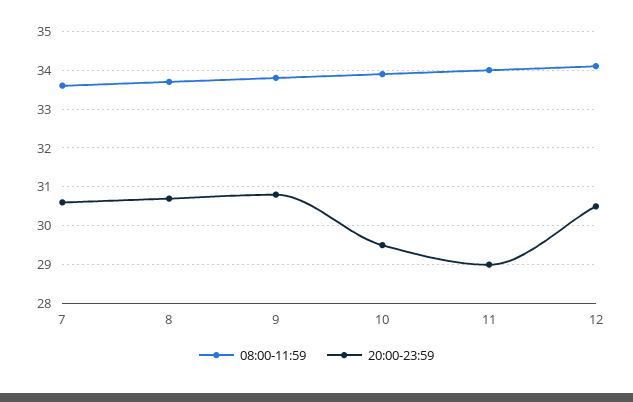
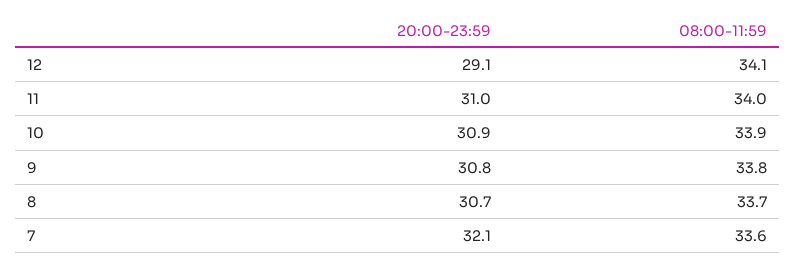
20:00-23:59, 7: 30.5 -> 32.1
20:00-23:59, 10: 29.5 -> 30.9
20:00-23:59, 11: 29 -> 31
20:00-23:59, 12: 30.5 -> 29.1

